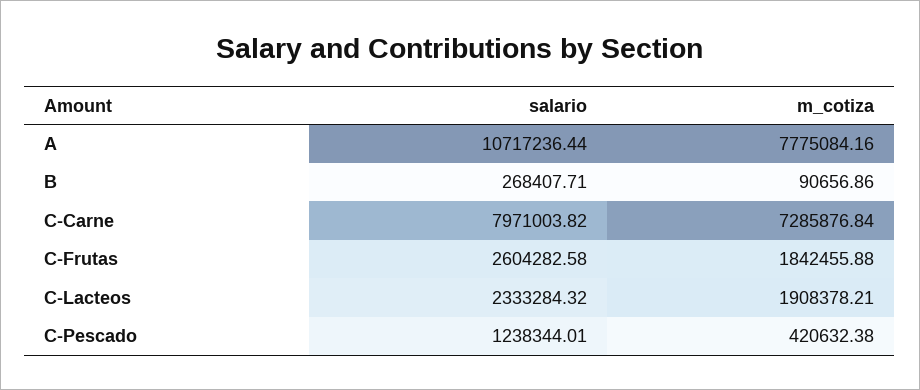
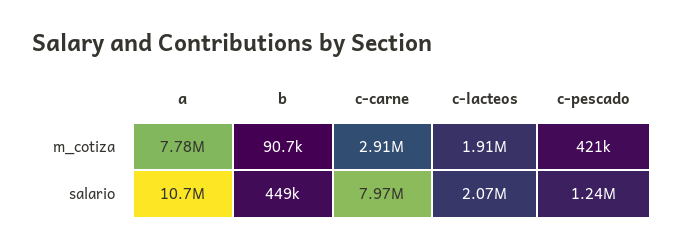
salario, B: 268407.71 -> 449000
m_cotiza, C-Carne: 7285876.84 -> 2910000
salario, C-Frutas: 2604282.58 -> none
m_cotiza, C-Frutas: 1842455.88 -> none
salario, C-Lacteos: 2333284.32 -> 2070000

